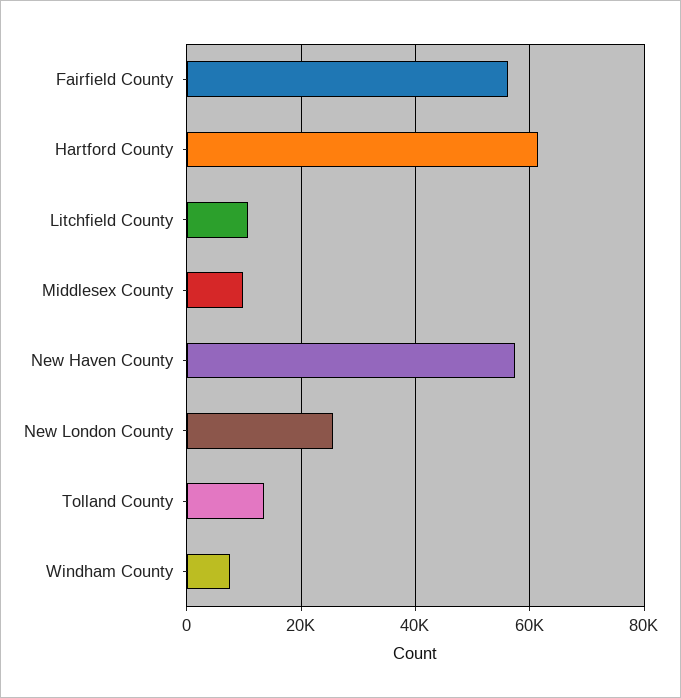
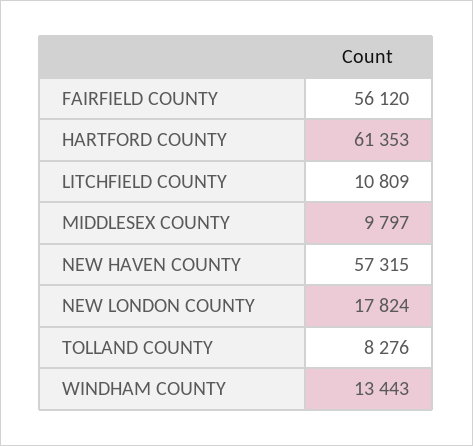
New London County: 26000 -> 17824
Tolland County: 14000 -> 8276
Windham County: 8000 -> 13443

